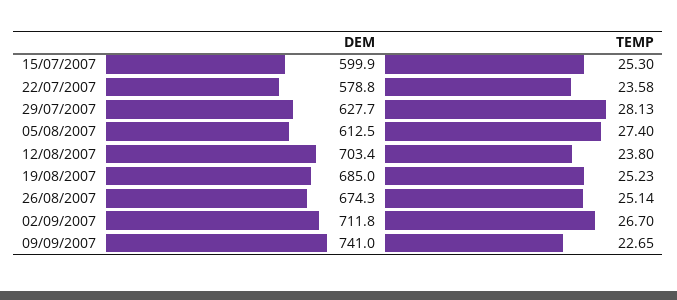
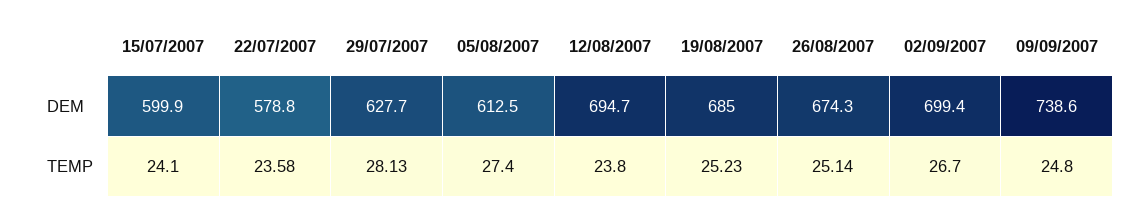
TEMP, 15/07/2007: 25.3 -> 24.1
DEM, 12/08/2007: 703.4 -> 694.7
DEM, 02/09/2007: 711.8 -> 699.4
DEM, 09/09/2007: 741 -> 738.6
TEMP, 09/09/2007: 22.65 -> 24.8

